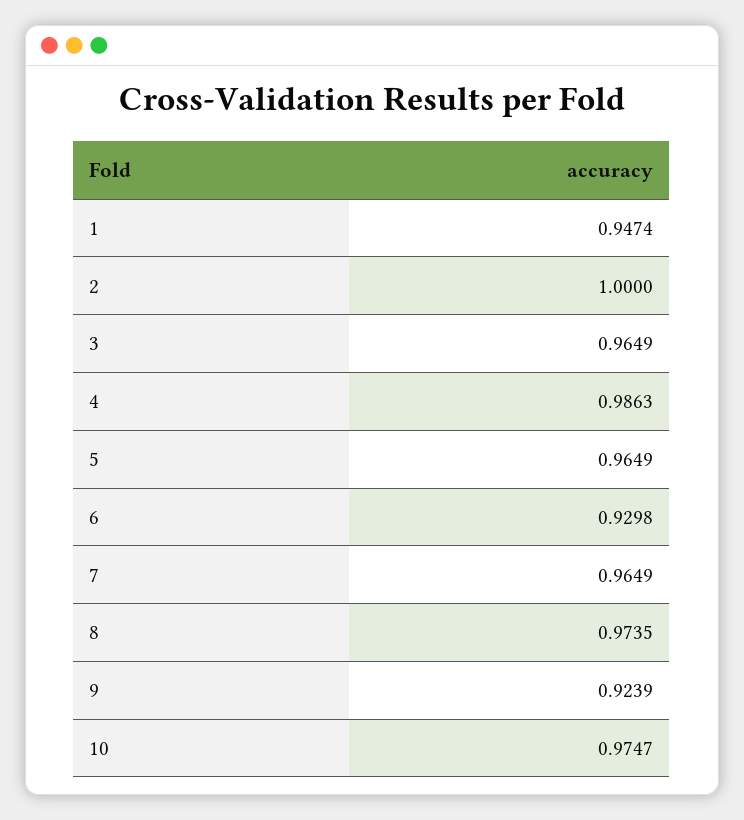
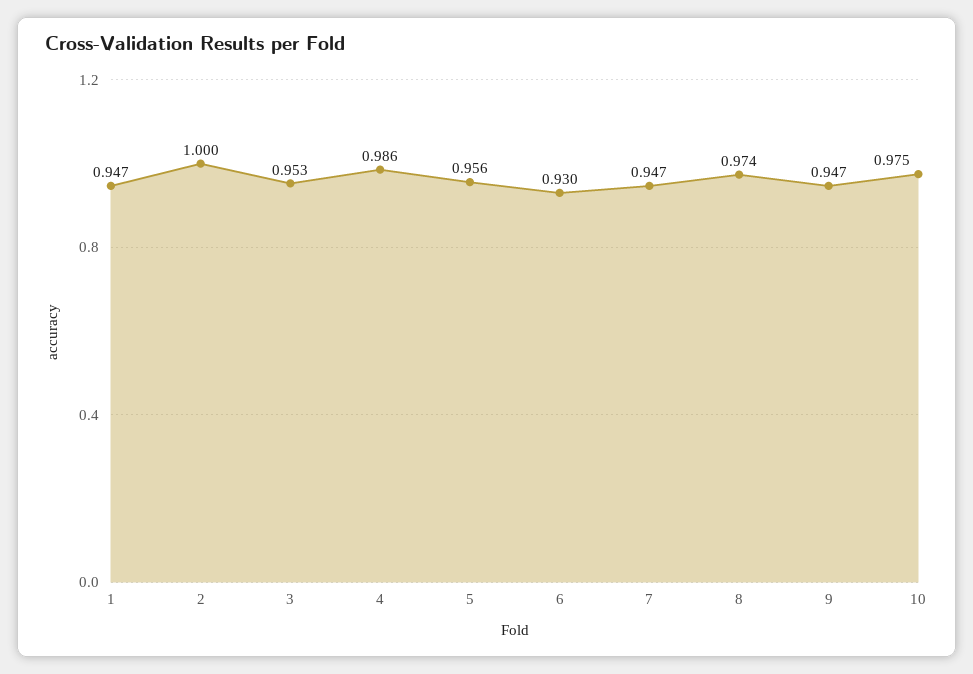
3: 0.9649 -> 0.953
5: 0.9649 -> 0.956
7: 0.9649 -> 0.947
9: 0.9239 -> 0.947

